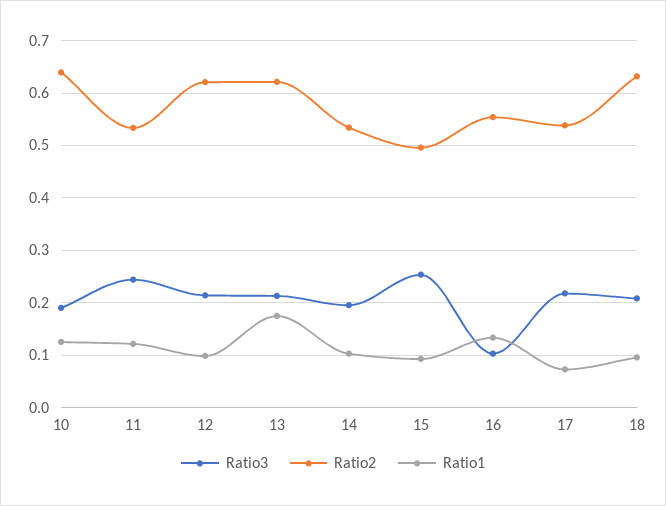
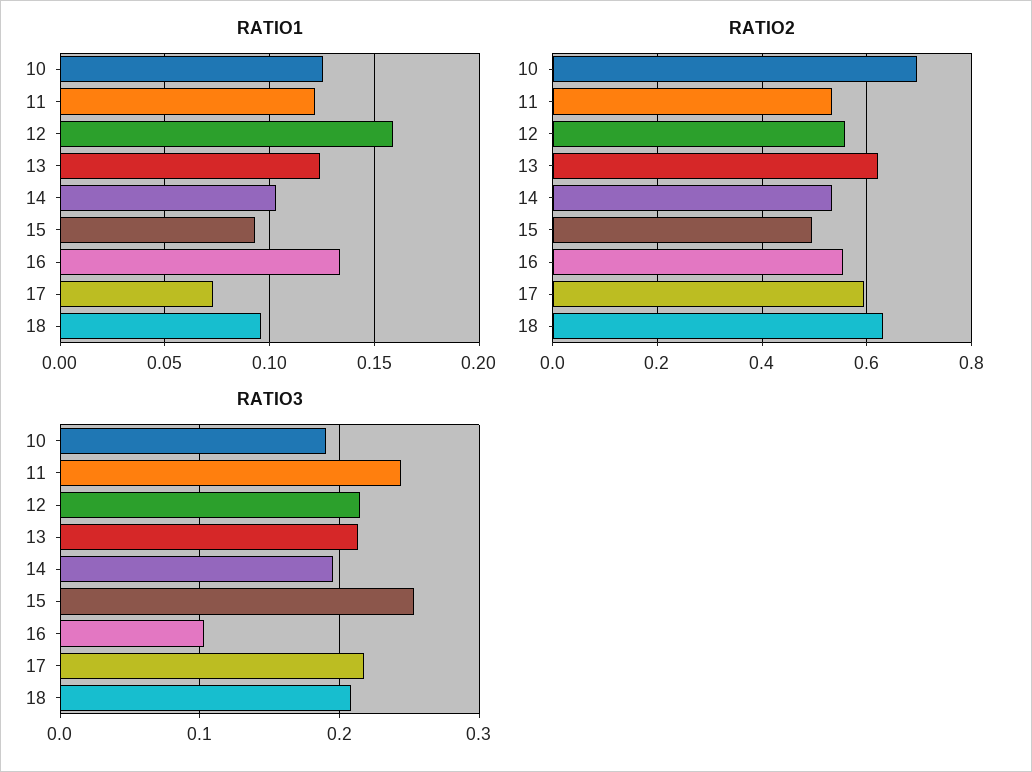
Ratio2, 10: 0.64 -> 0.7
Ratio2, 12: 0.62 -> 0.56
Ratio1, 12: 0.1 -> 0.16
Ratio1, 13: 0.18 -> 0.125
Ratio2, 17: 0.54 -> 0.6

